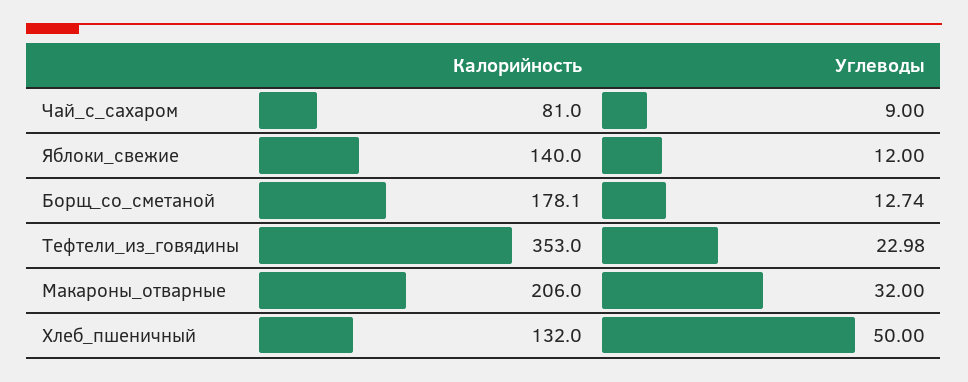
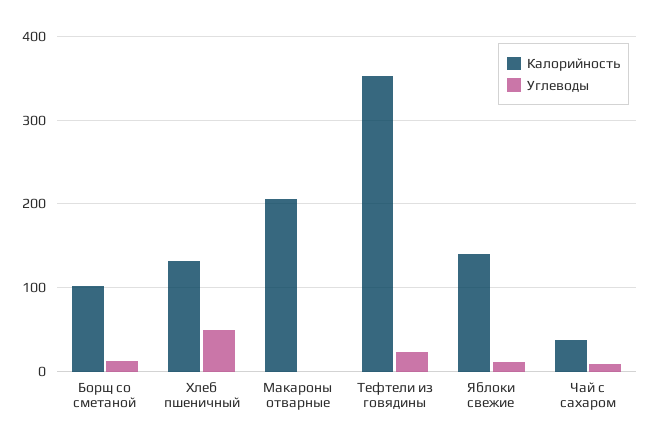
Калорийность, Чай_с_сахаром: 81 -> 40
Калорийность, Борщ_со_сметаной: 178.1 -> 100
Углеводы, Макароны_отварные: 32 -> 0

